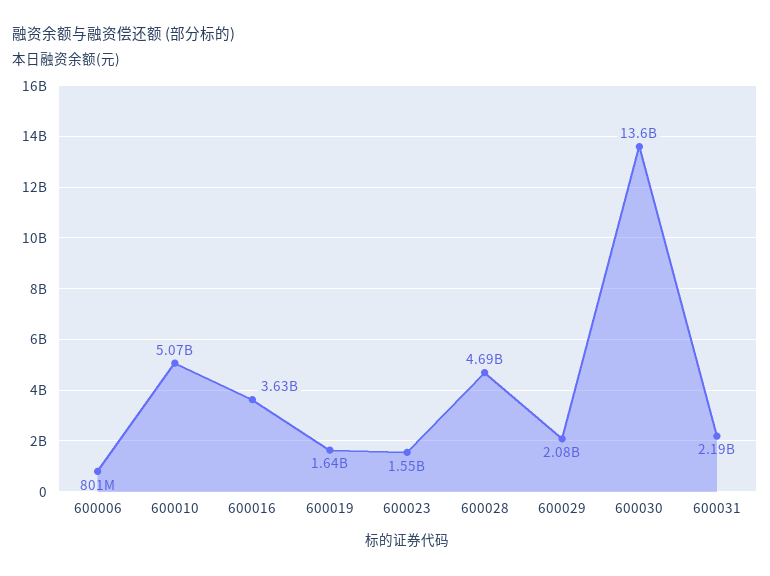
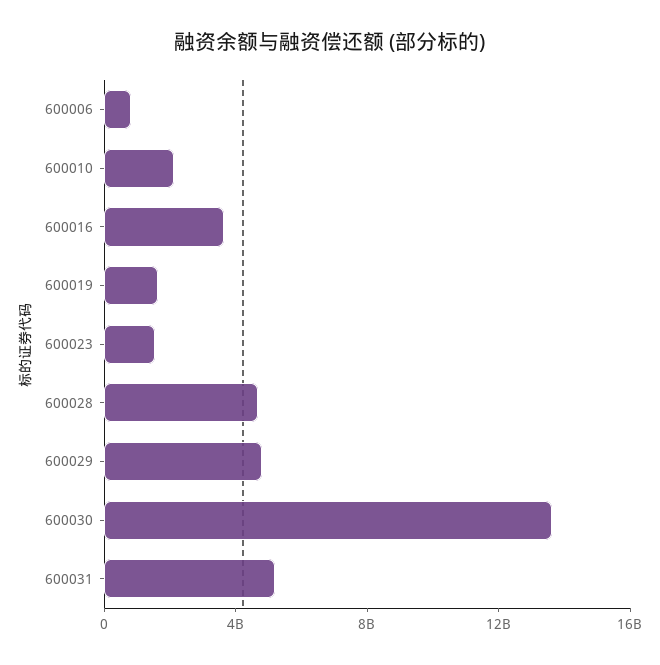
600010: 5070000000 -> 2000000000
600029: 2080000000 -> 5000000000
600031: 2190000000 -> 5000000000

